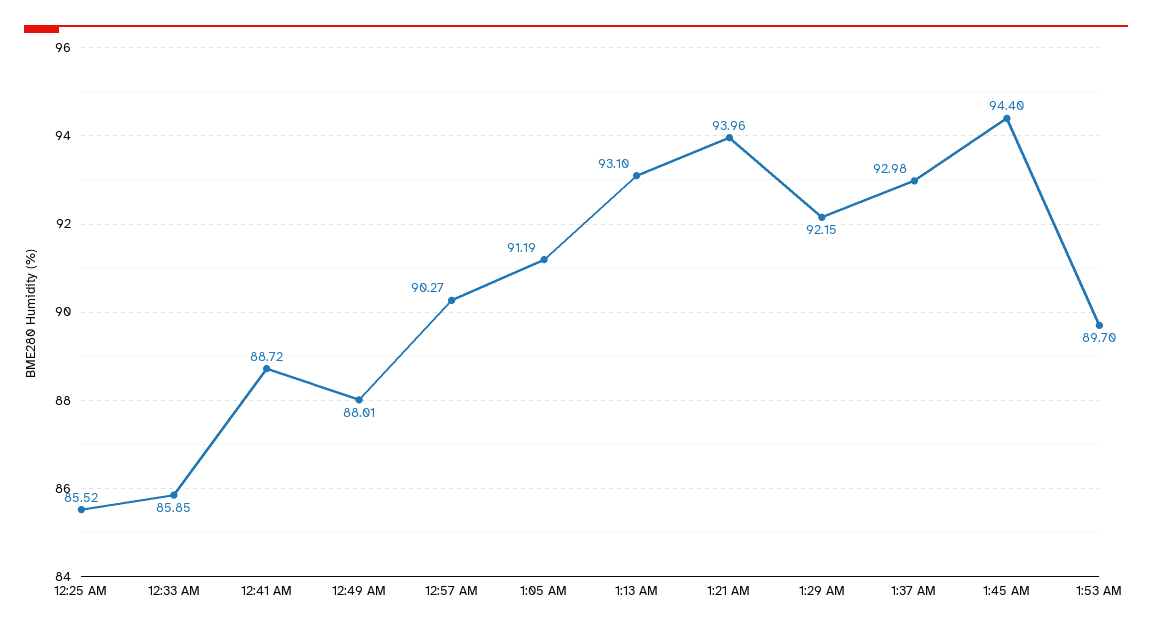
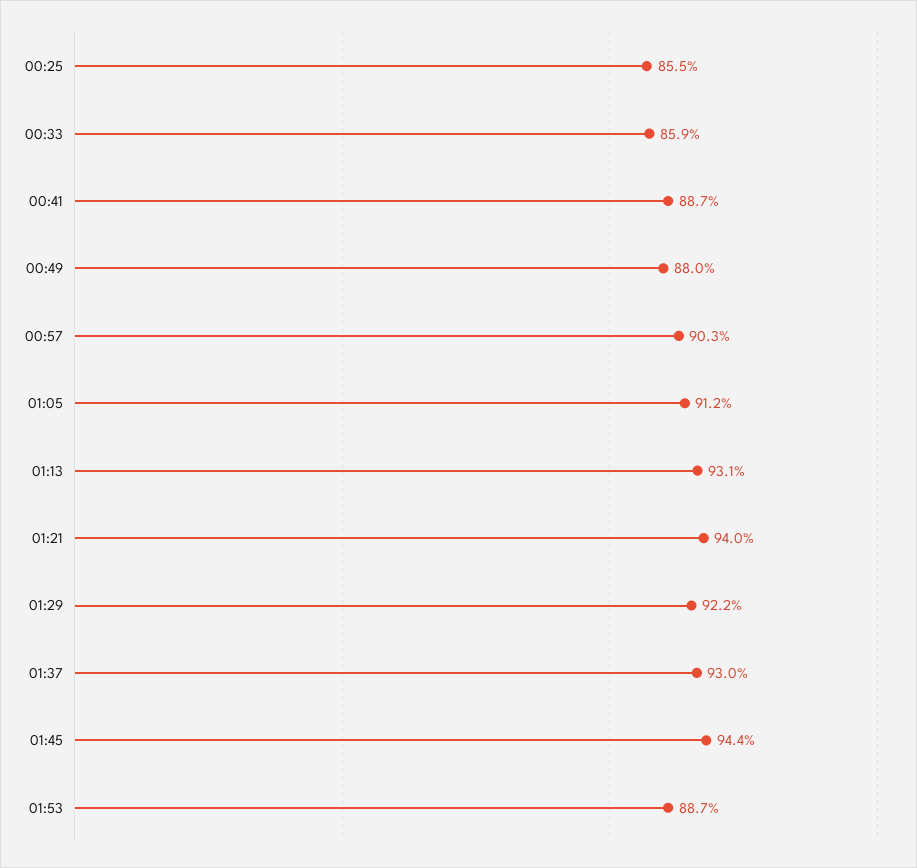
1:53 AM: 89.7 -> 88.7

